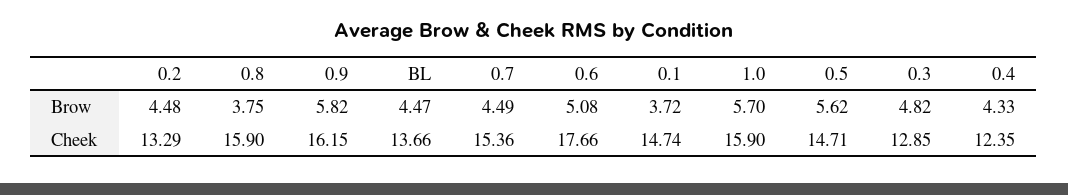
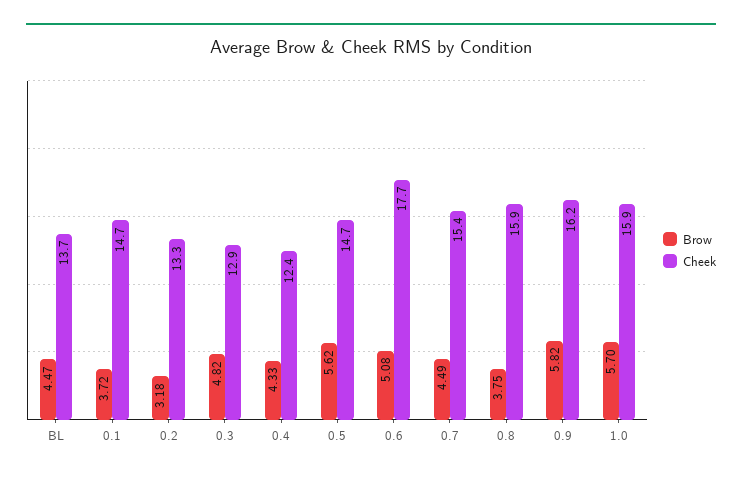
Brow, 0.2: 4.48 -> 3.18

